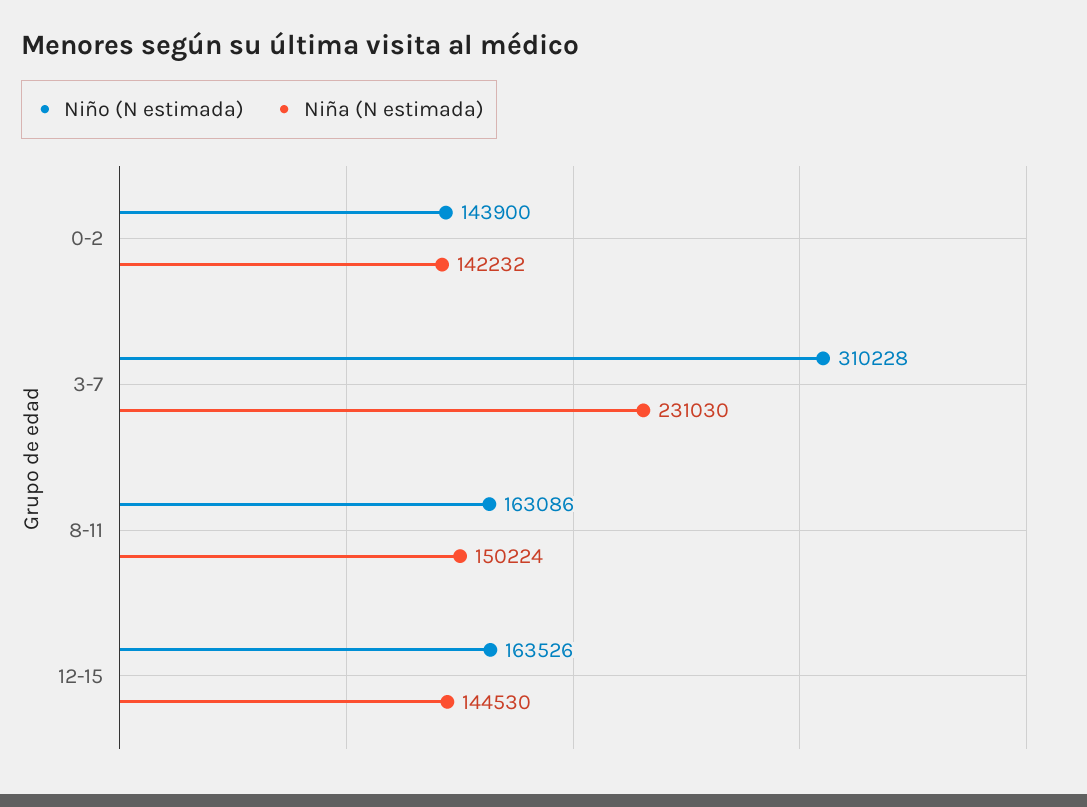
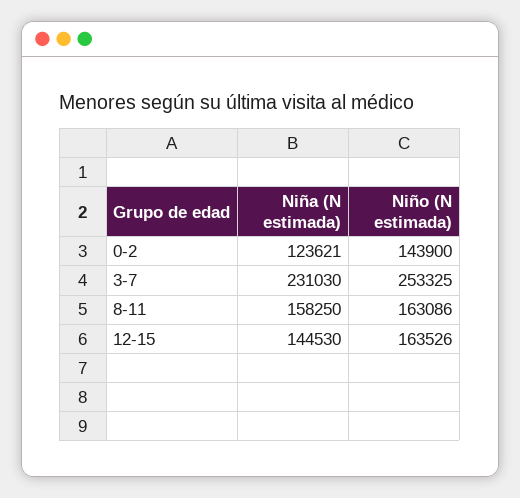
Niña (N estimada), 0-2: 142232 -> 123621
Niño (N estimada), 3-7: 310228 -> 253325
Niña (N estimada), 8-11: 150224 -> 158250

